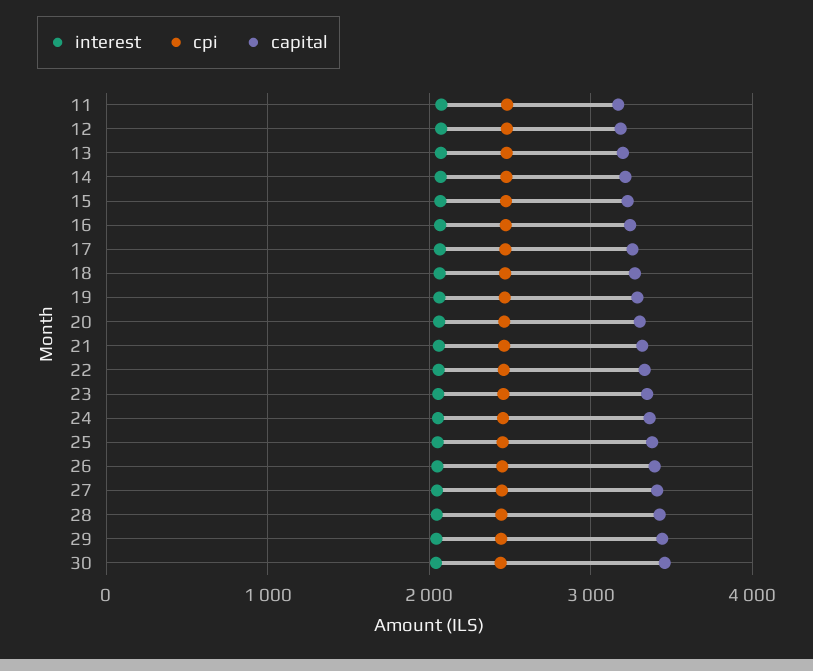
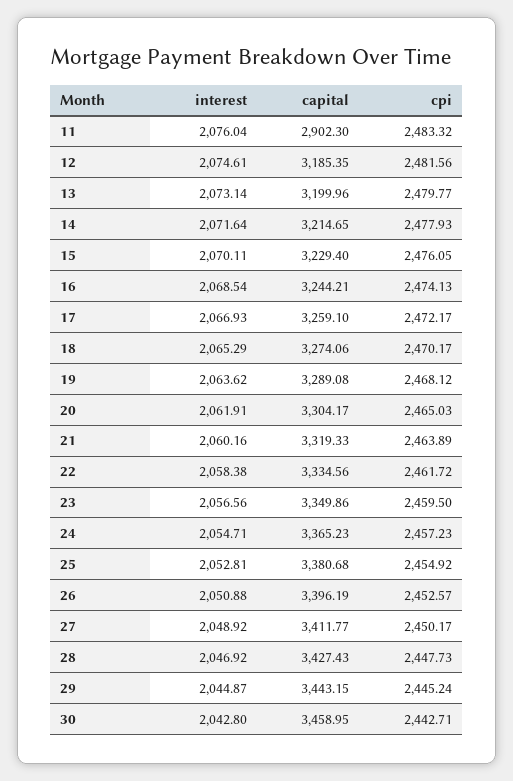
capital, 11: 3200 -> 2902.3

